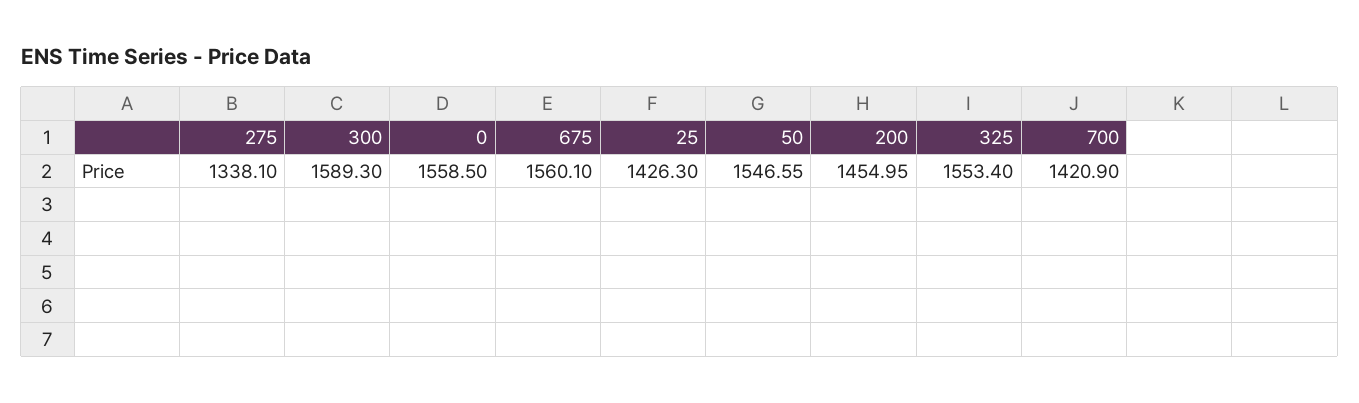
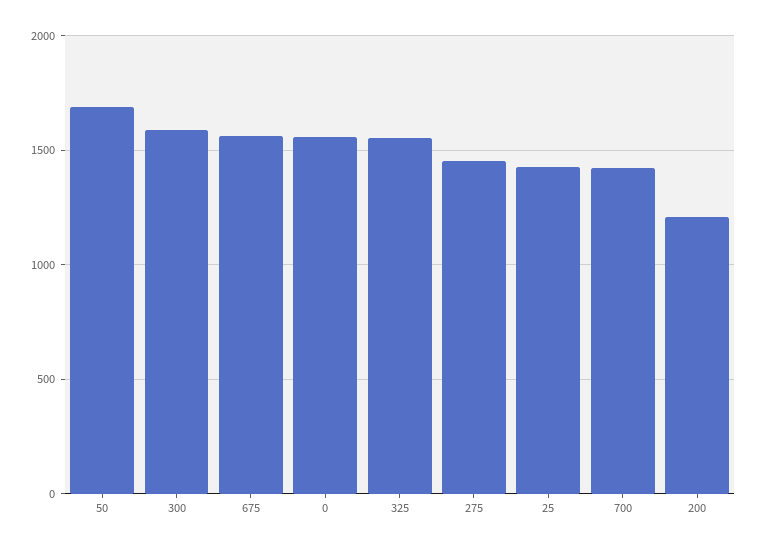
275: 1338.1 -> 1450
50: 1546.55 -> 1700
200: 1454.95 -> 1200

